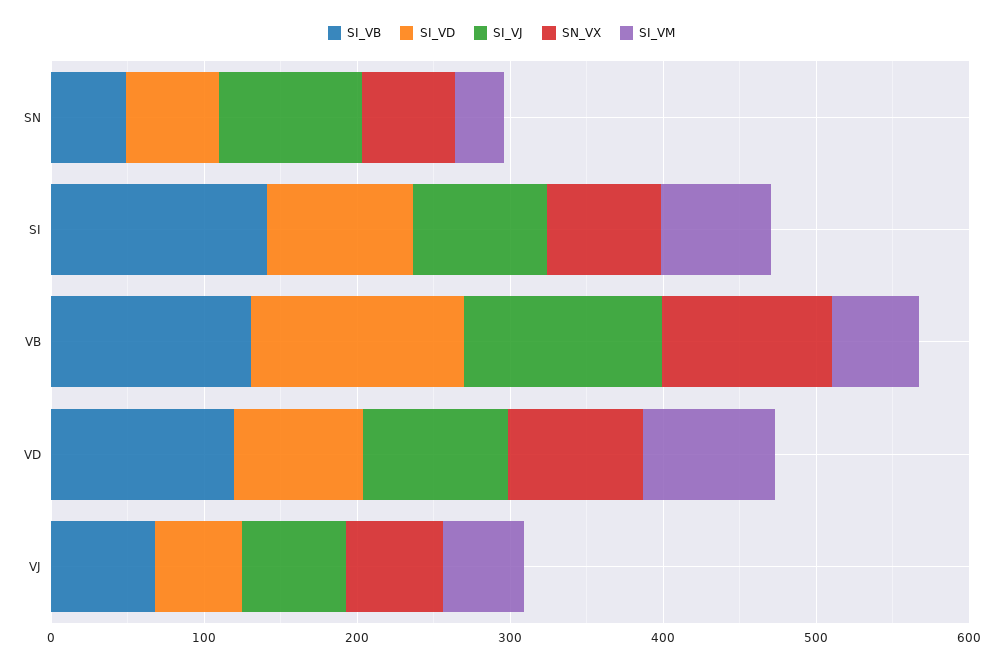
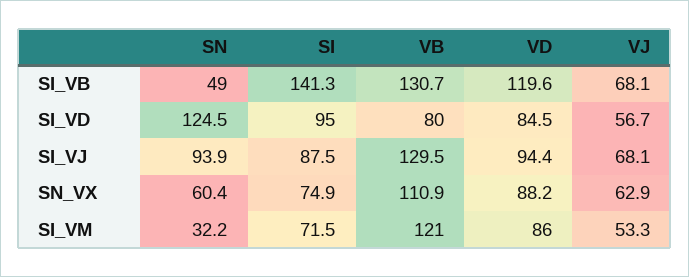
SI_VD, SN: 60 -> 124.5
SI_VD, VB: 140 -> 80
SI_VM, VB: 60 -> 121

